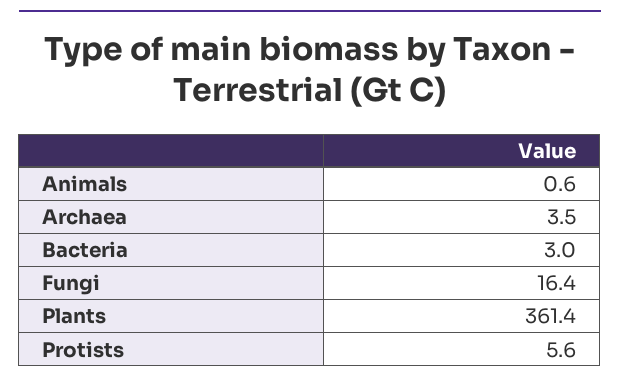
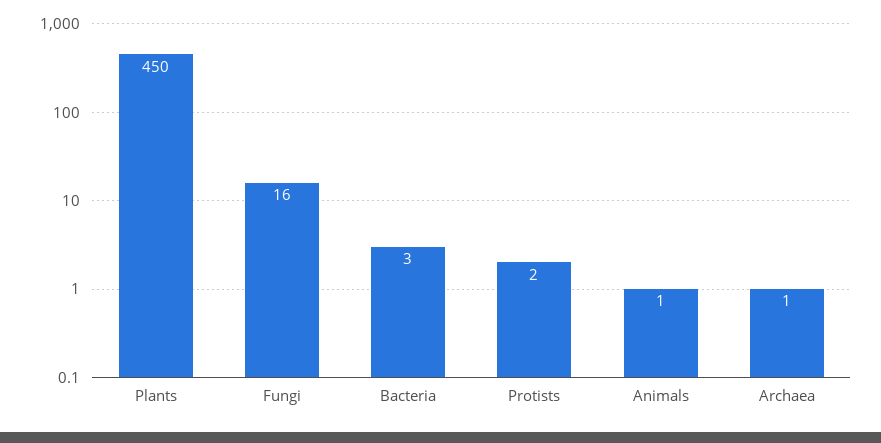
Archaea: 3.5 -> 1
Plants: 361.4 -> 450
Protists: 5.6 -> 2

